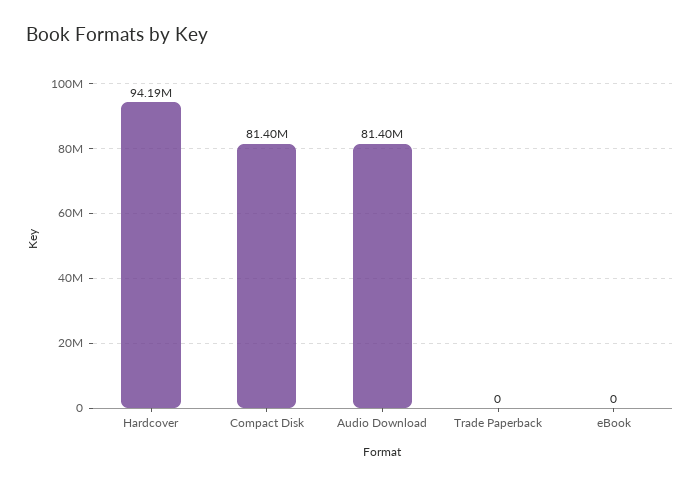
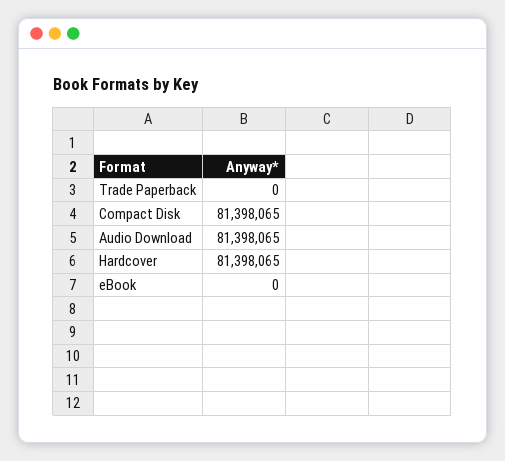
Hardcover: 94190000 -> 81398065

